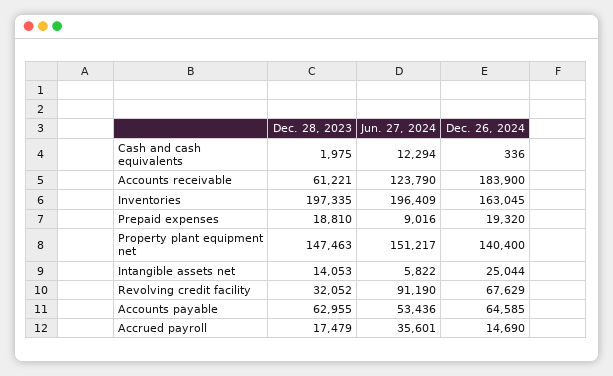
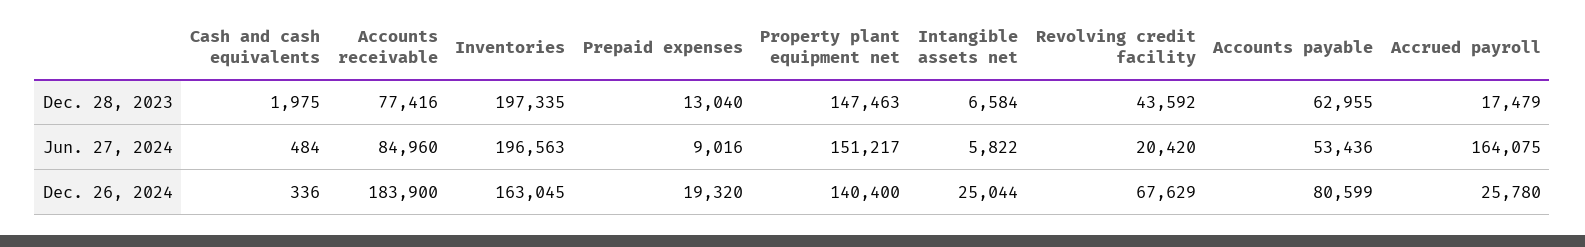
Jun. 27, 2024, Cash and cash equivalents: 12294 -> 484
Dec. 28, 2023, Accounts receivable: 61221 -> 77416
Jun. 27, 2024, Accounts receivable: 123790 -> 84960
Jun. 27, 2024, Inventories: 196409 -> 196563
Dec. 28, 2023, Prepaid expenses: 18810 -> 13040
Dec. 28, 2023, Intangible assets net: 14053 -> 6584
Dec. 28, 2023, Revolving credit facility: 32052 -> 43592
Jun. 27, 2024, Revolving credit facility: 91190 -> 20420
Dec. 26, 2024, Accounts payable: 64585 -> 80599
Jun. 27, 2024, Accrued payroll: 35601 -> 164075
Dec. 26, 2024, Accrued payroll: 14690 -> 25780

